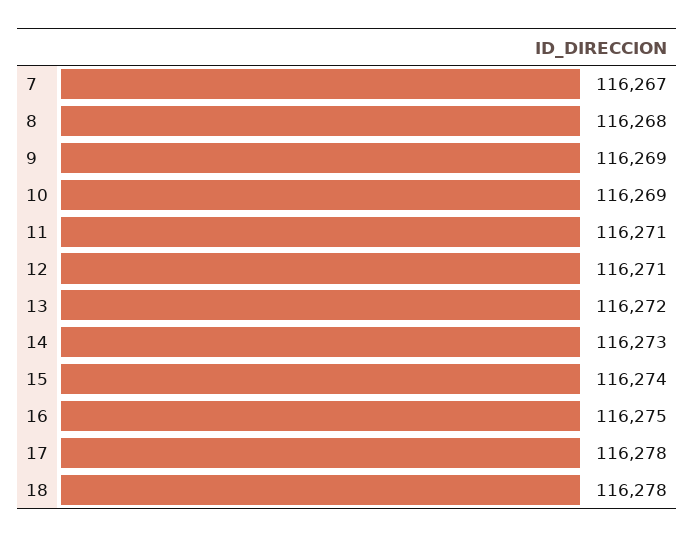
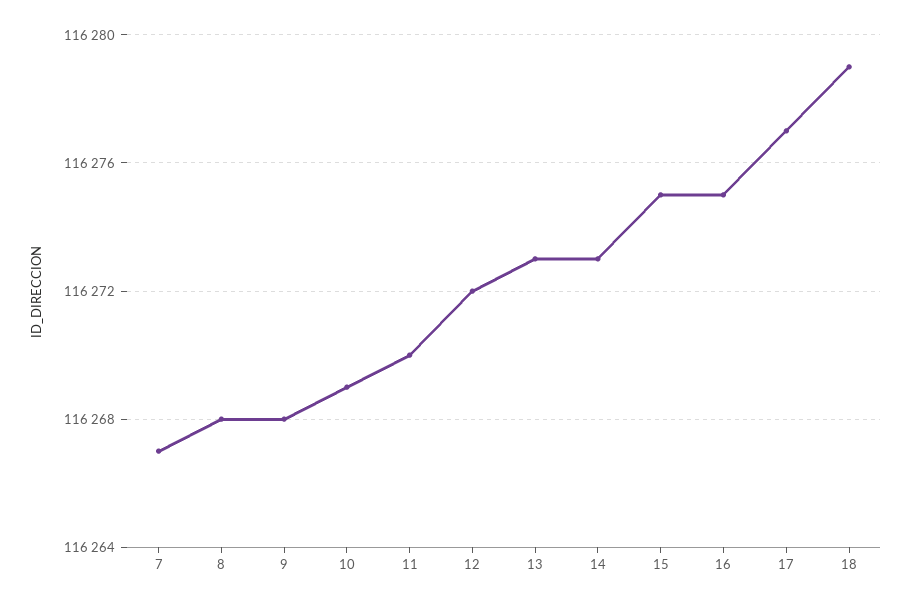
9: 116269 -> 116268
11: 116271 -> 116270
12: 116271 -> 116272
13: 116272 -> 116273
15: 116274 -> 116275
17: 116278 -> 116277
18: 116278 -> 116279

